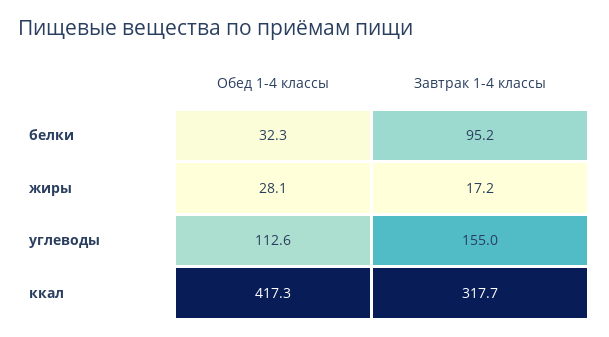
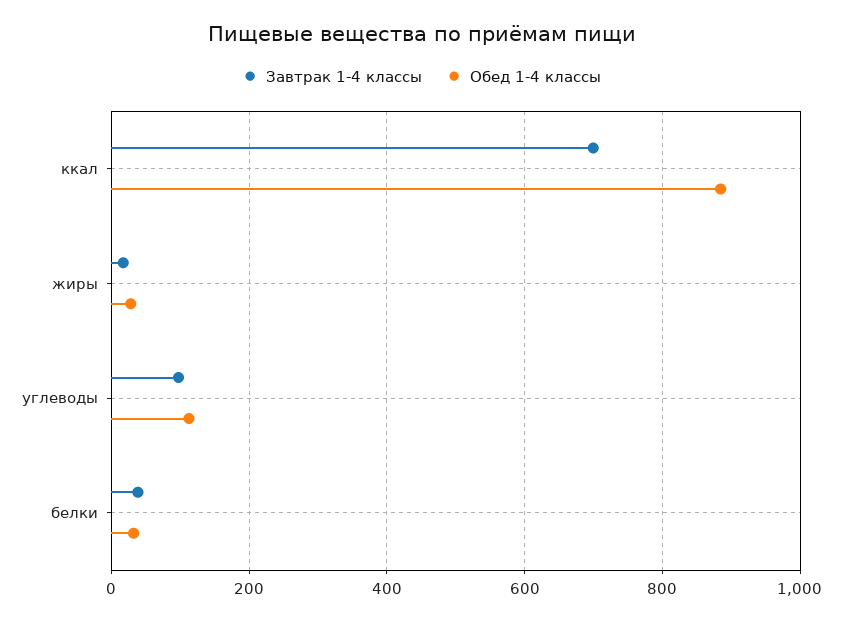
Завтрак 1-4 классы, белки: 95.2 -> 40
Завтрак 1-4 классы, углеводы: 155 -> 100
Обед 1-4 классы, ккал: 417.3 -> 880
Завтрак 1-4 классы, ккал: 317.7 -> 700

